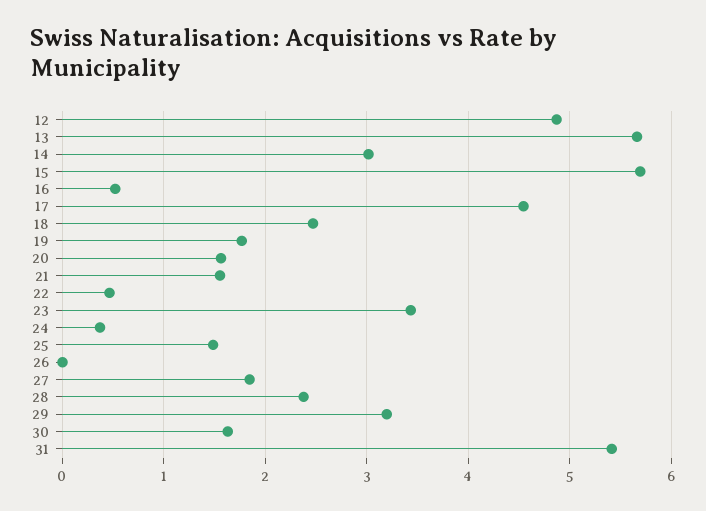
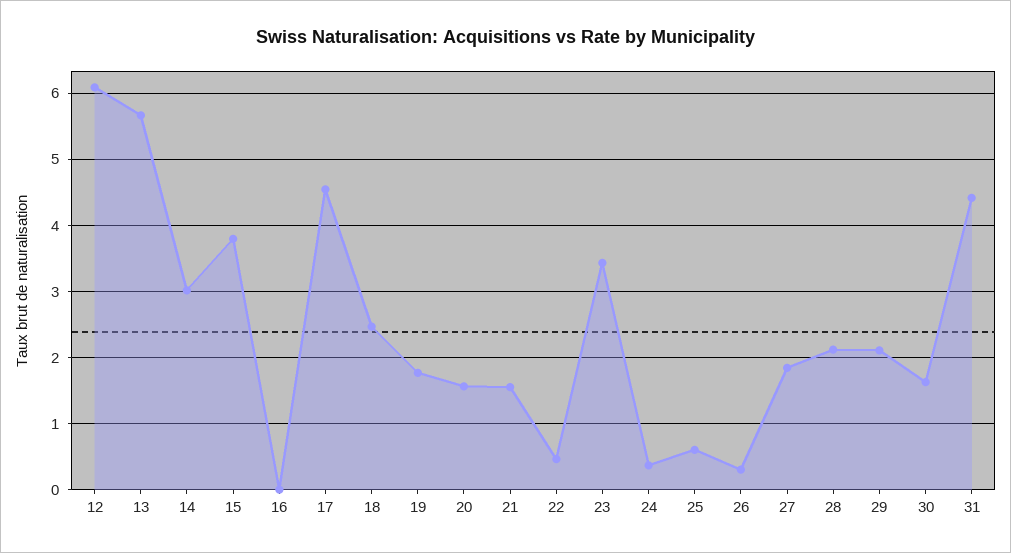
12: 4.9 -> 6.1
15: 5.7 -> 3.8
16: 0.5 -> 0
25: 1.5 -> 0.6
26: 0 -> 0.3
28: 2.4 -> 2.1
29: 3.2 -> 2.1
31: 5.4 -> 4.4

